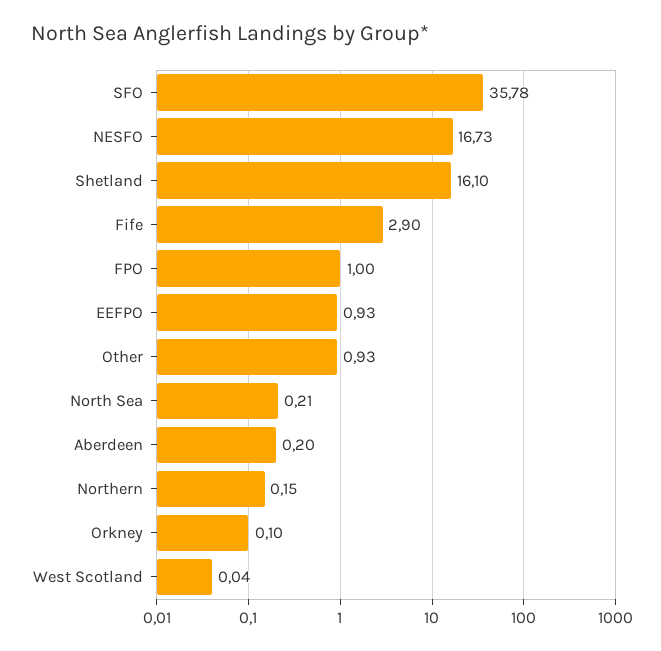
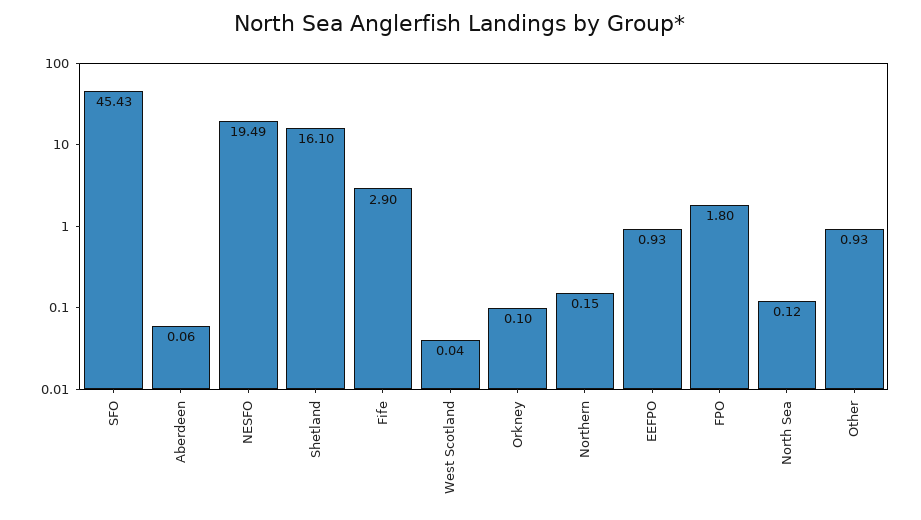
SFO: 35.78 -> 45.43
NESFO: 16.73 -> 19.49
FPO: 1 -> 1.8
North Sea: 0.21 -> 0.12
Aberdeen: 0.2 -> 0.06

